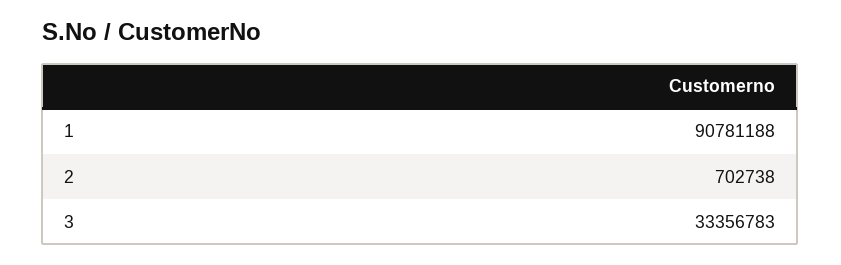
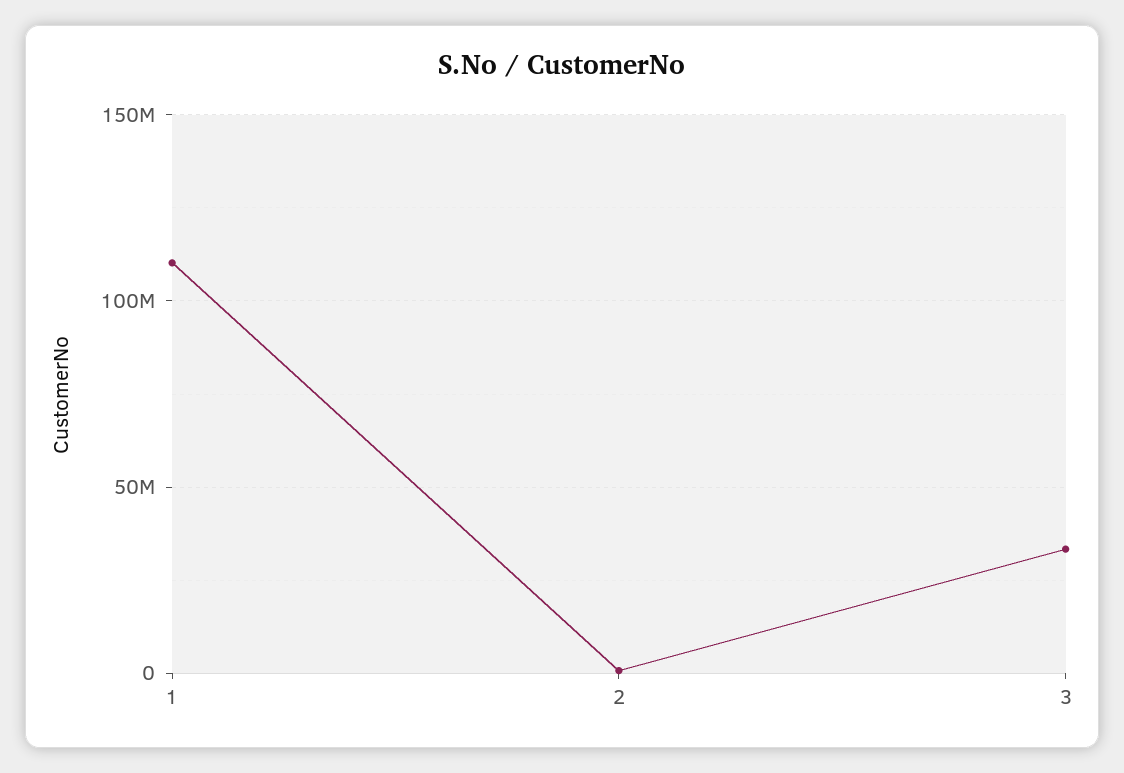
1: 90781188 -> 110000000

